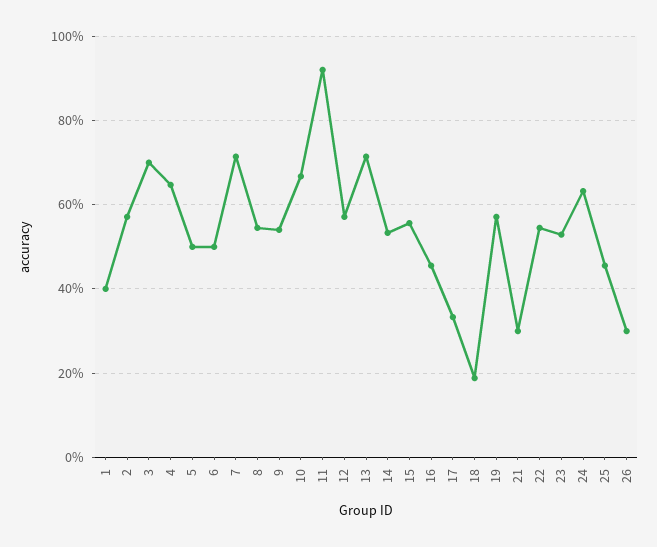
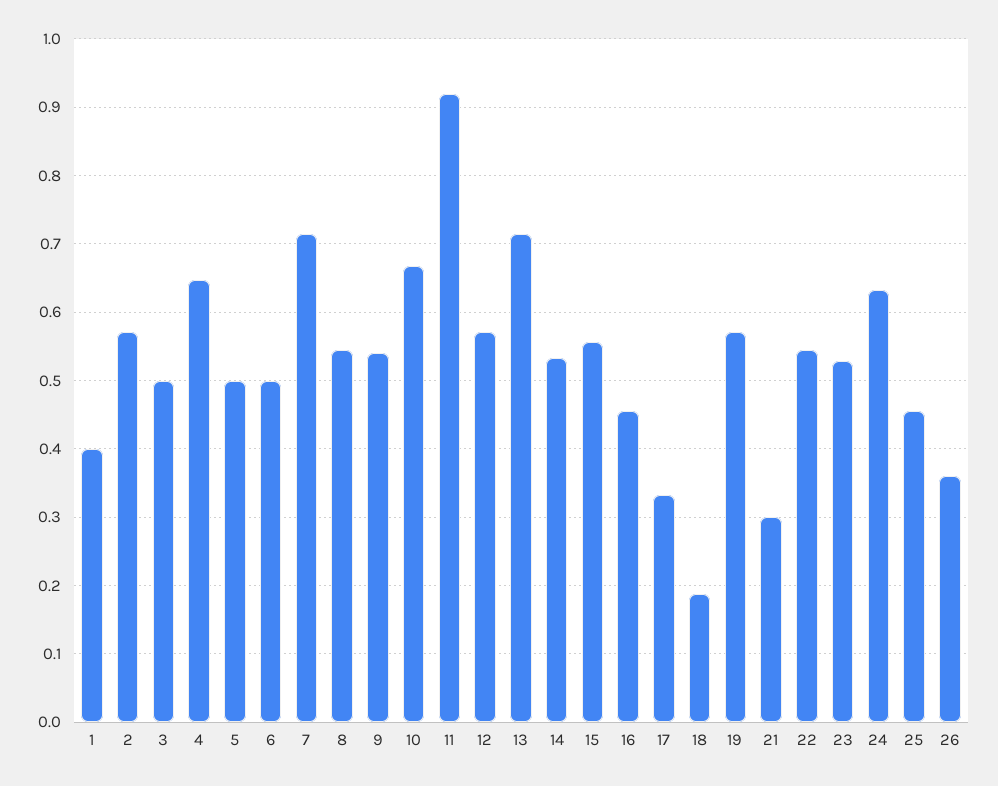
3: 0.7 -> 0.5
26: 0.3 -> 0.36

